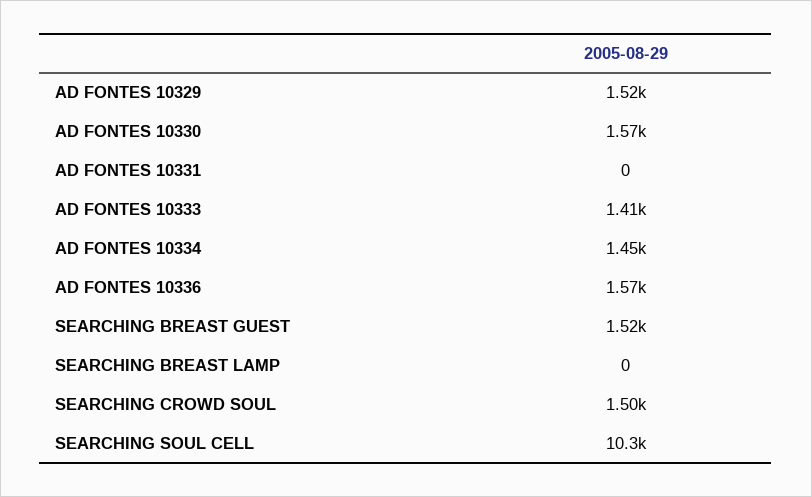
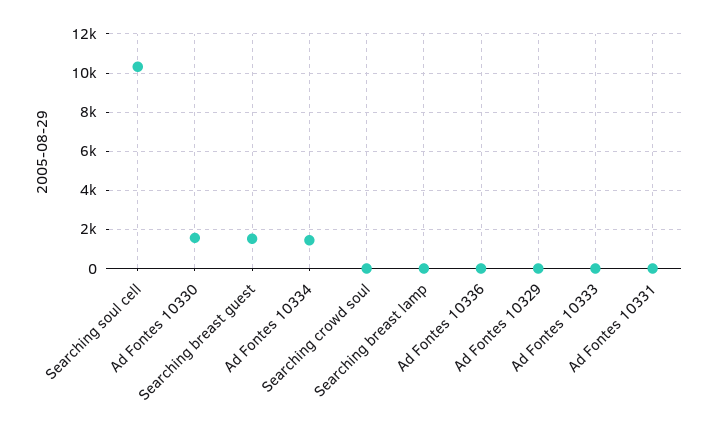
AD FONTES 10329: 1520 -> 0
AD FONTES 10333: 1410 -> 0
AD FONTES 10336: 1570 -> 0
SEARCHING CROWD SOUL: 1500 -> 0

